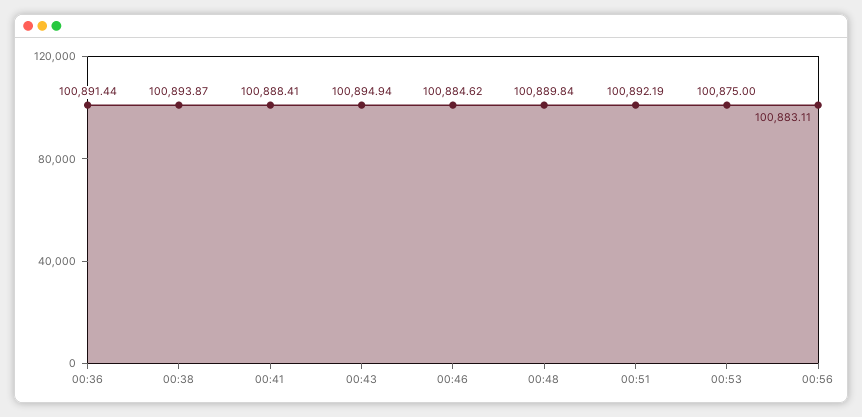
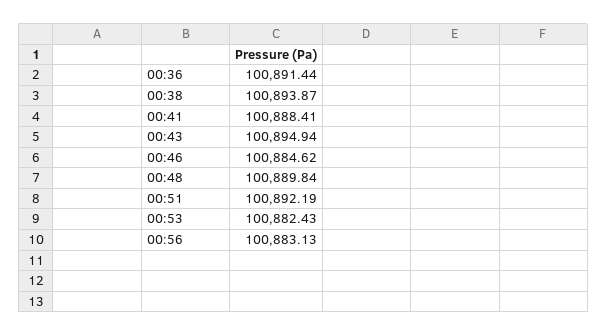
00:53: 100875 -> 100882.43
00:56: 100883.11 -> 100883.13

